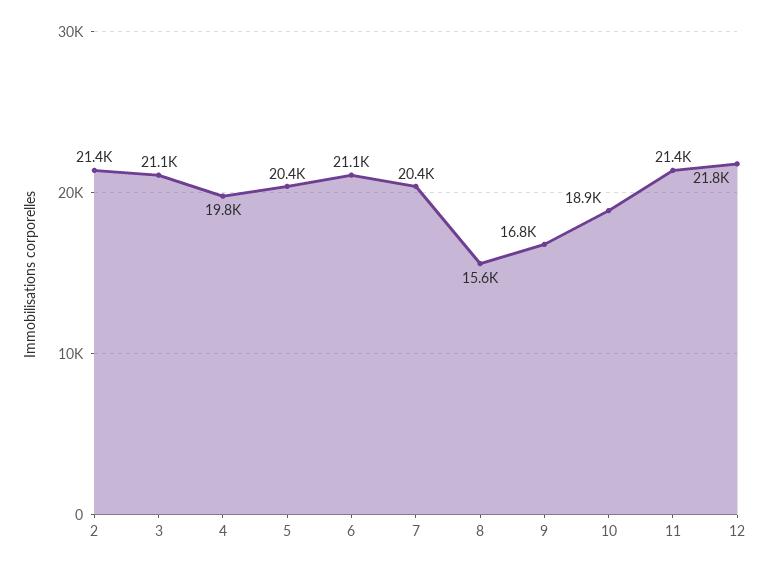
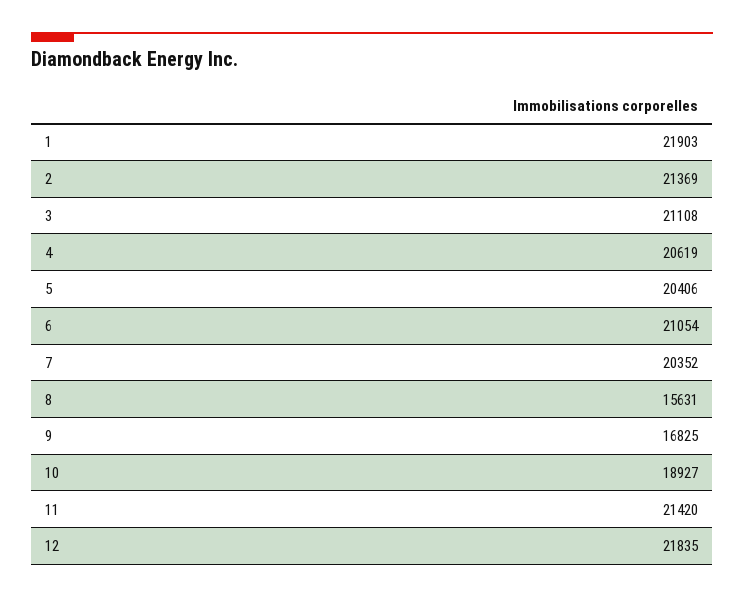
4: 19800 -> 20619
1: none -> 21903

